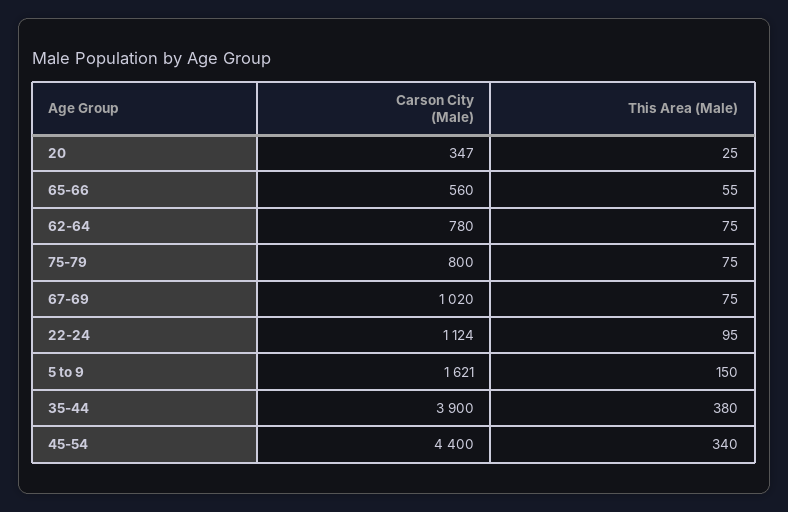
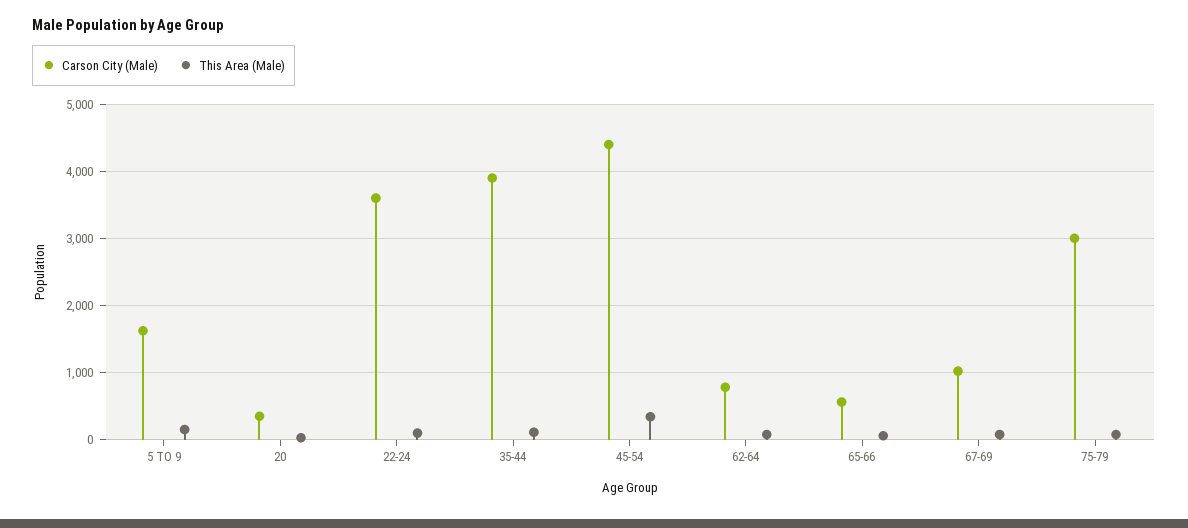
Carson City (Male), 75-79: 800 -> 3000
Carson City (Male), 22-24: 1124 -> 3600
This Area (Male), 35-44: 380 -> 100

